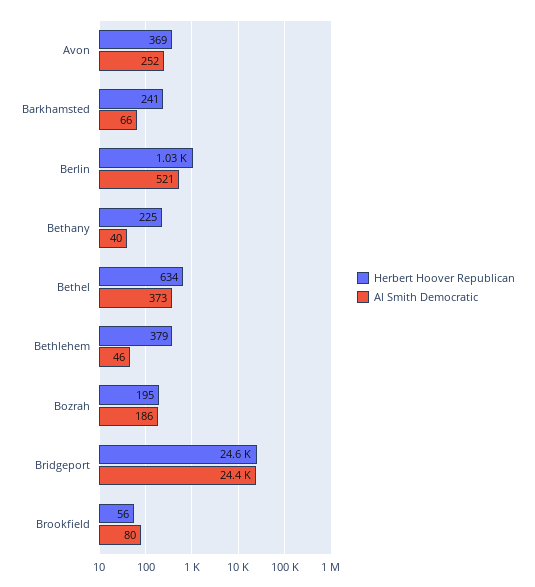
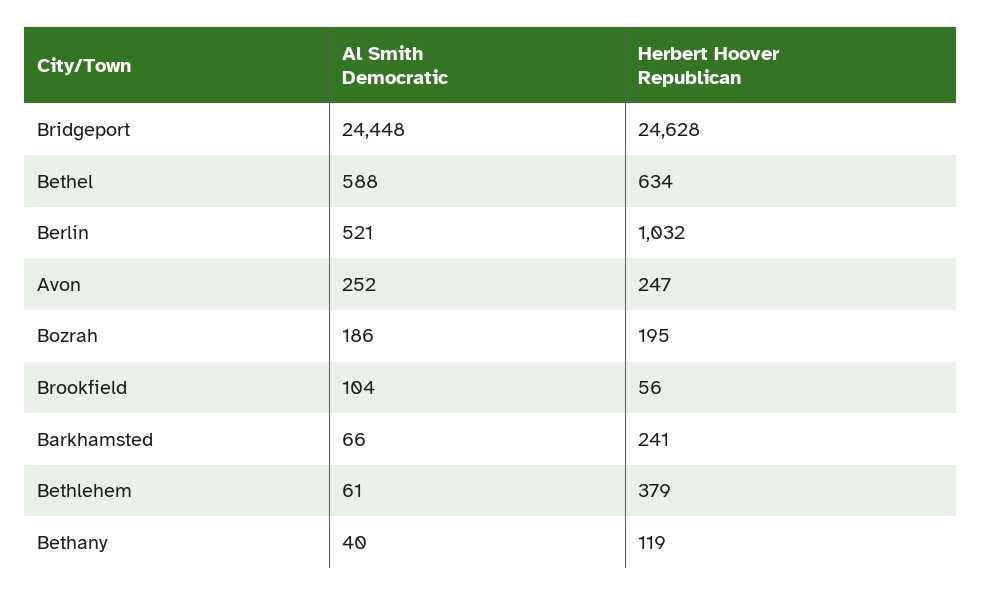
Herbert Hoover Republican, Avon: 369 -> 247
Herbert Hoover Republican, Bethany: 225 -> 119
Al Smith Democratic, Bethel: 373 -> 588
Al Smith Democratic, Bethlehem: 46 -> 61
Al Smith Democratic, Brookfield: 80 -> 104

